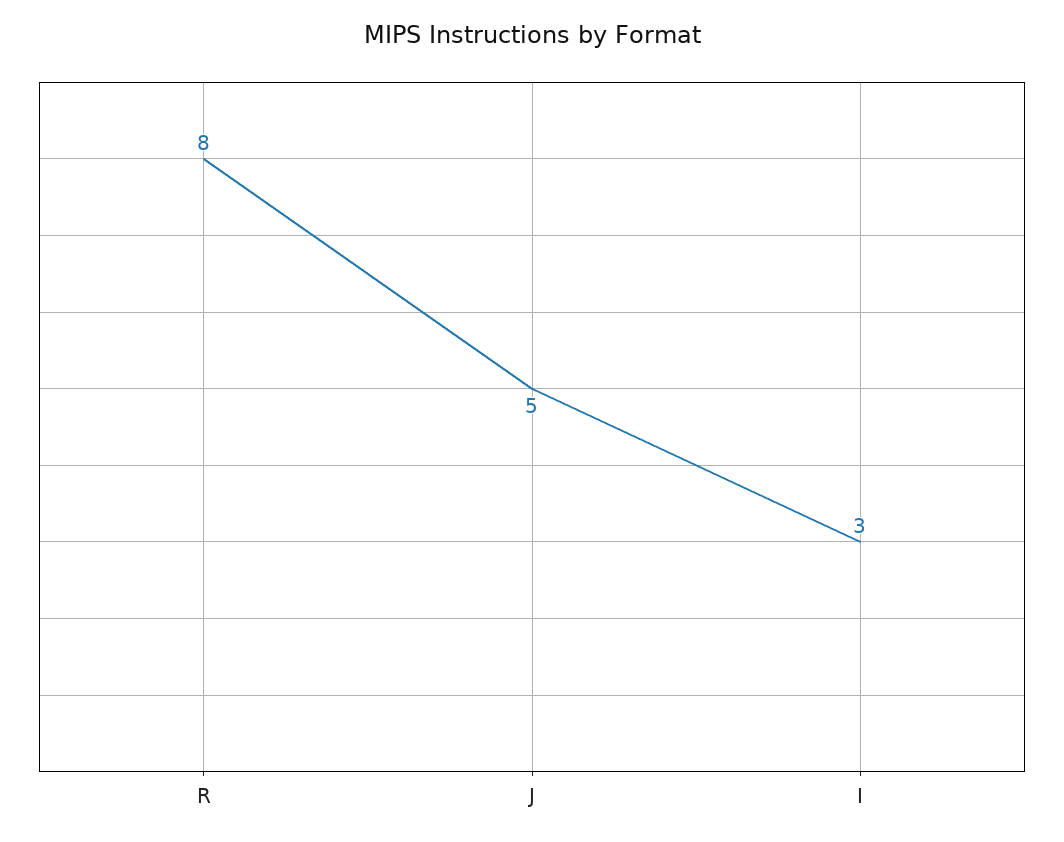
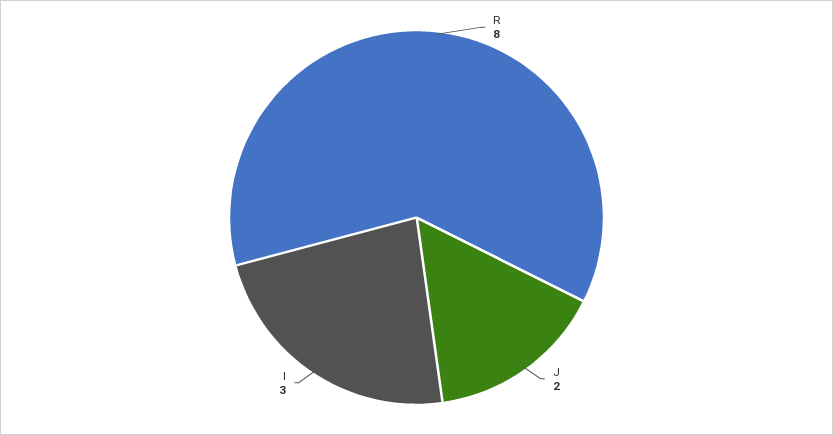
J: 5 -> 2

